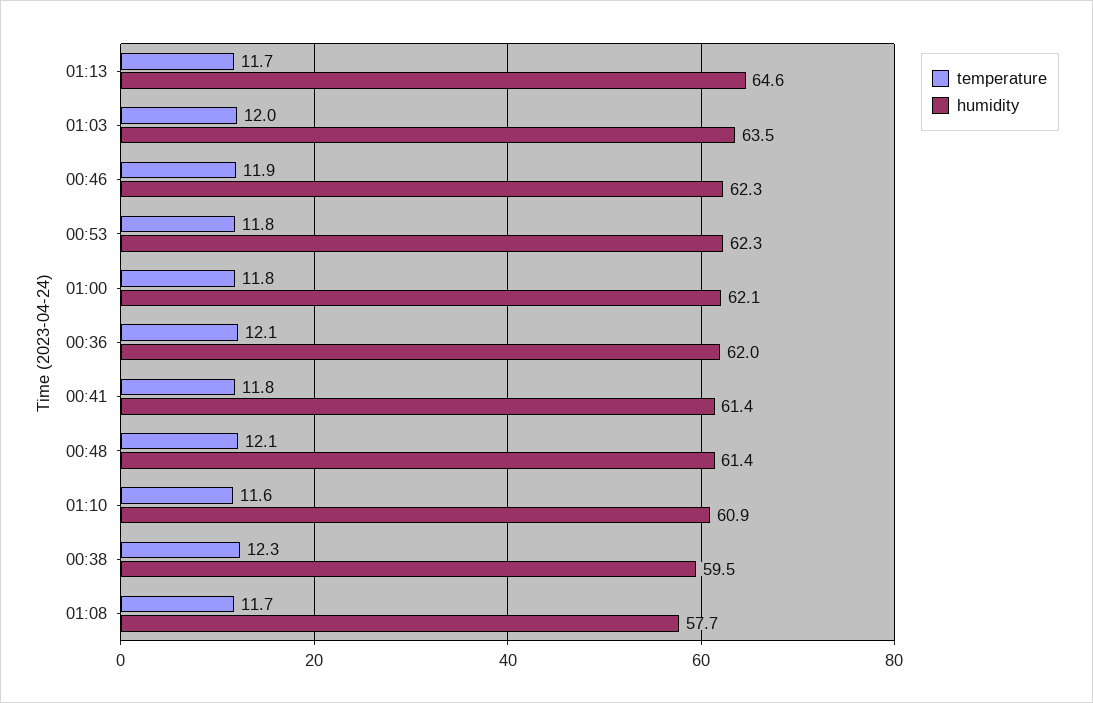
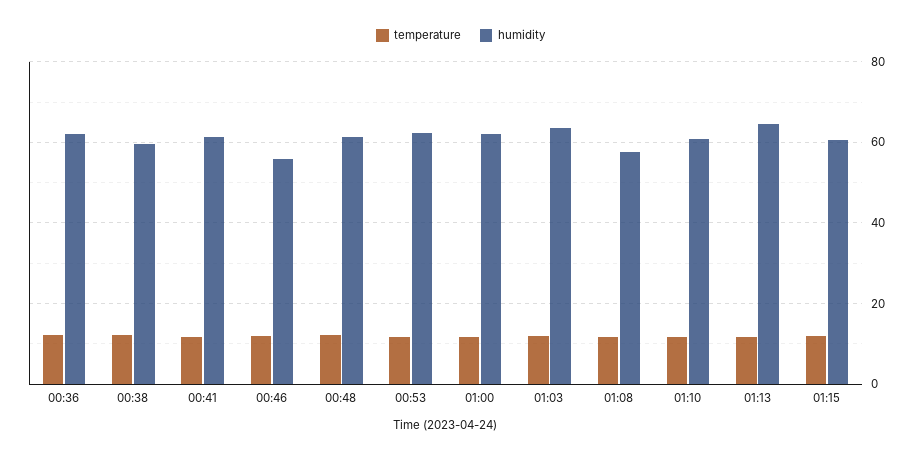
humidity, 00:46: 62.3 -> 56
temperature, 01:15: none -> 12
humidity, 01:15: none -> 60

